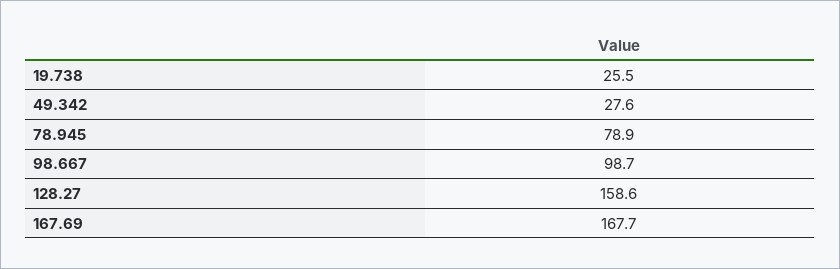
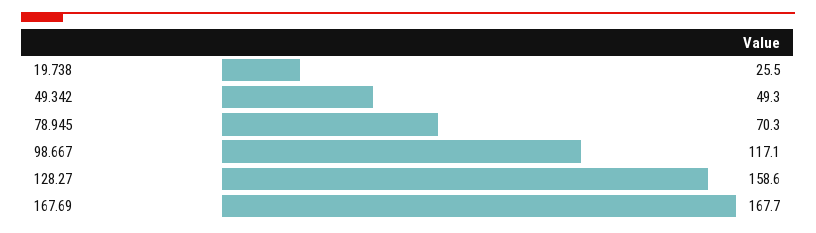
49.342: 27.6 -> 49.3
78.945: 78.9 -> 70.3
98.667: 98.7 -> 117.1

